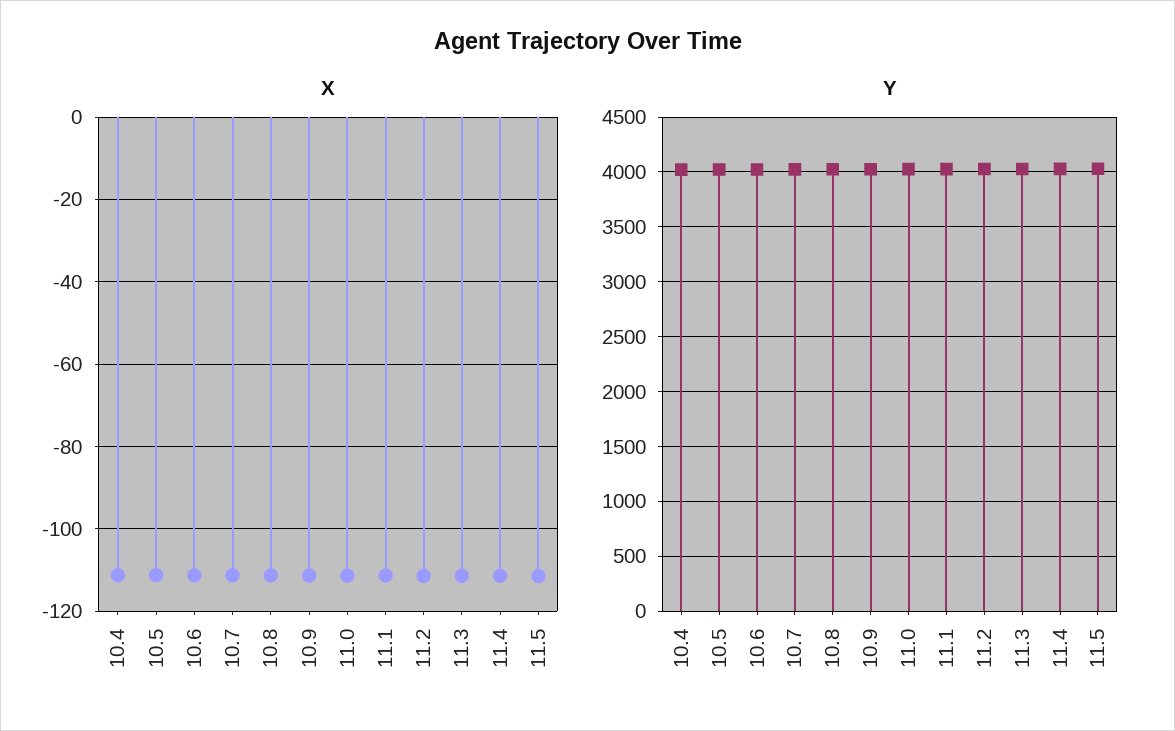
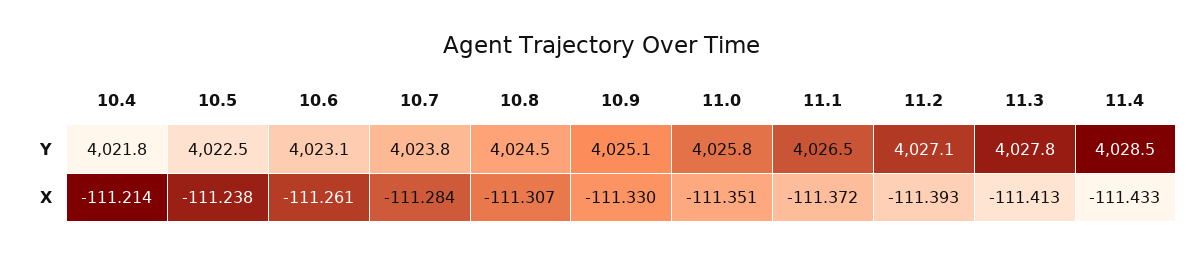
X, 11.5: -112 -> none
Y, 11.5: 4000 -> none

